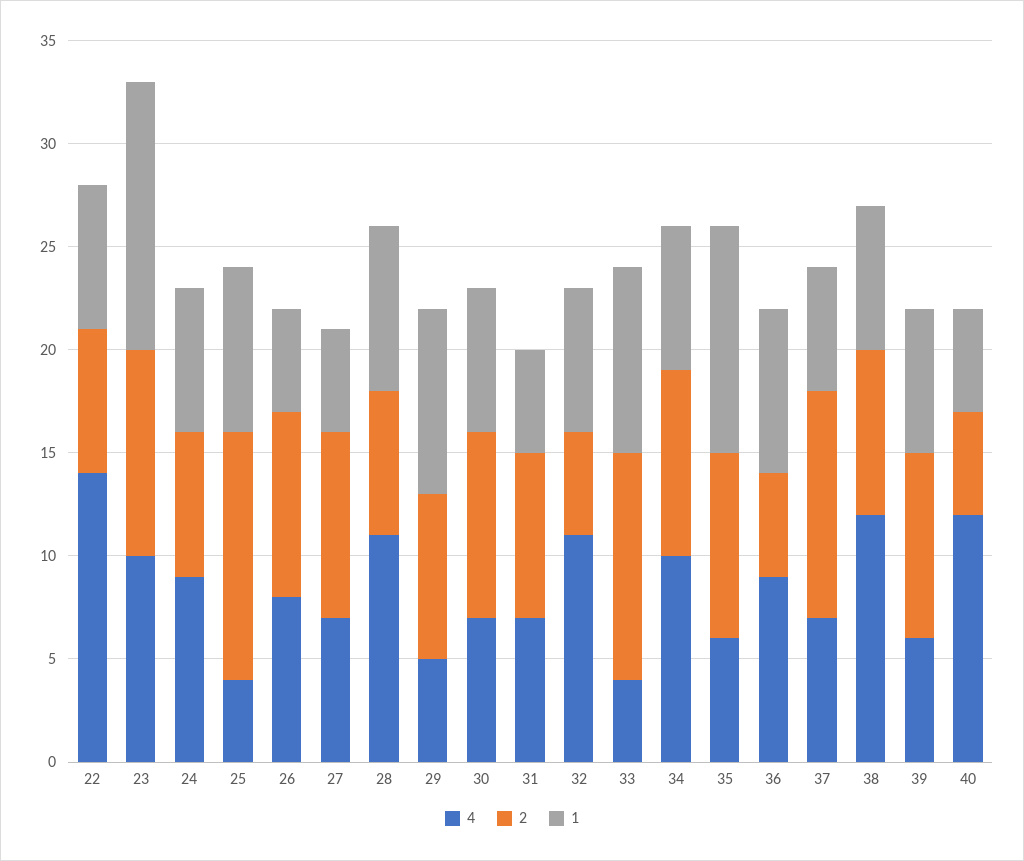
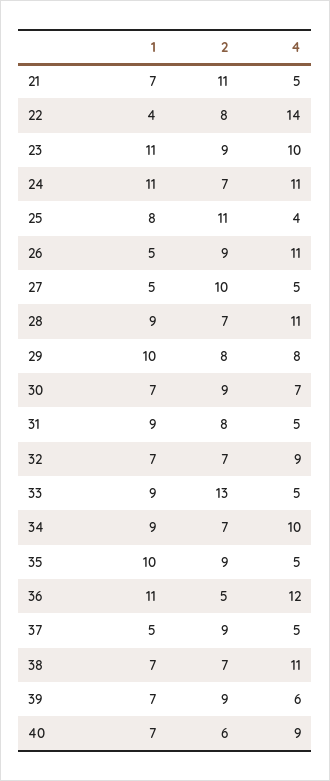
2, 22: 7 -> 8
1, 22: 7 -> 4
2, 23: 10 -> 9
1, 23: 13 -> 11
4, 24: 9 -> 11
1, 24: 7 -> 11
2, 25: 12 -> 11
4, 26: 8 -> 11
4, 27: 7 -> 5
2, 27: 9 -> 10
1, 28: 8 -> 9
4, 29: 5 -> 8
1, 29: 9 -> 10
4, 31: 7 -> 5
1, 31: 5 -> 9
4, 32: 11 -> 9
2, 32: 5 -> 7
4, 33: 4 -> 5
2, 33: 11 -> 13
2, 34: 9 -> 7
1, 34: 7 -> 9
4, 35: 6 -> 5
1, 35: 11 -> 10
4, 36: 9 -> 12
1, 36: 8 -> 11
4, 37: 7 -> 5
2, 37: 11 -> 9
1, 37: 6 -> 5
4, 38: 12 -> 11
2, 38: 8 -> 7
4, 40: 12 -> 9
2, 40: 5 -> 6
1, 40: 5 -> 7
1, 21: none -> 7
2, 21: none -> 11
4, 21: none -> 5

